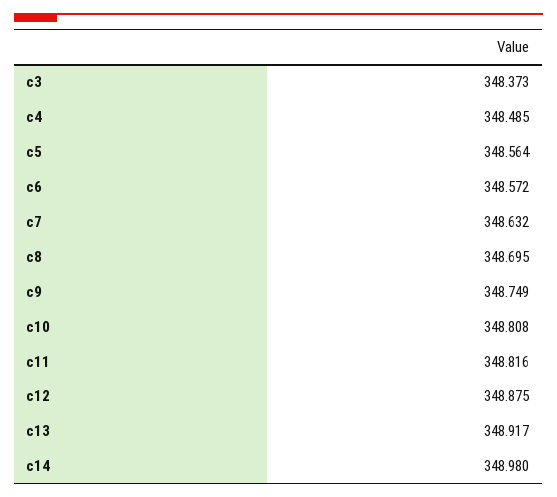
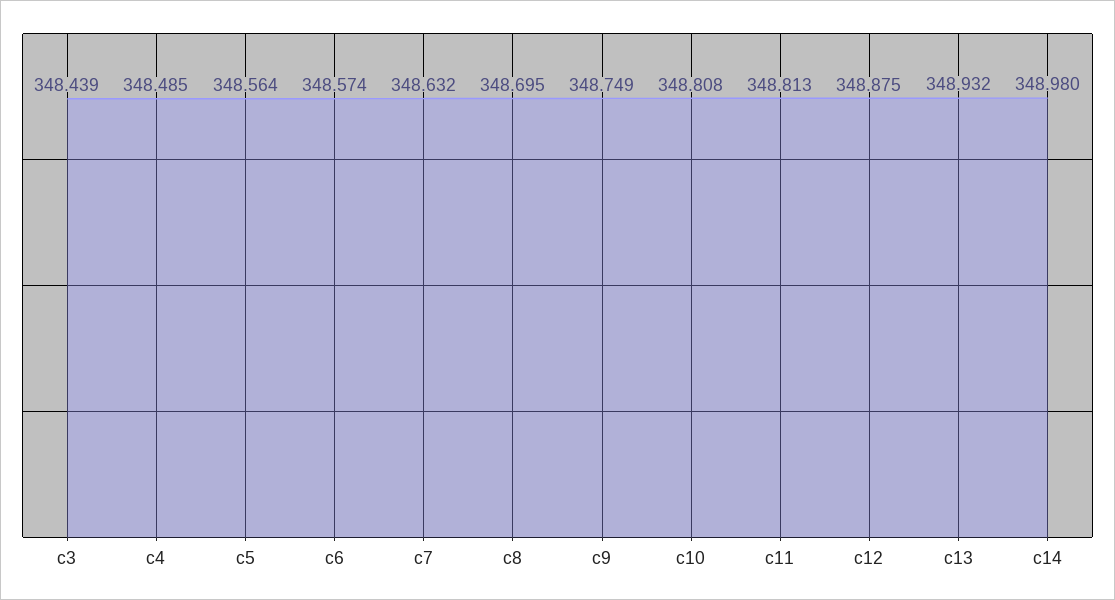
c3: 348.373 -> 348.439
c6: 348.572 -> 348.574
c11: 348.816 -> 348.813
c13: 348.917 -> 348.932

